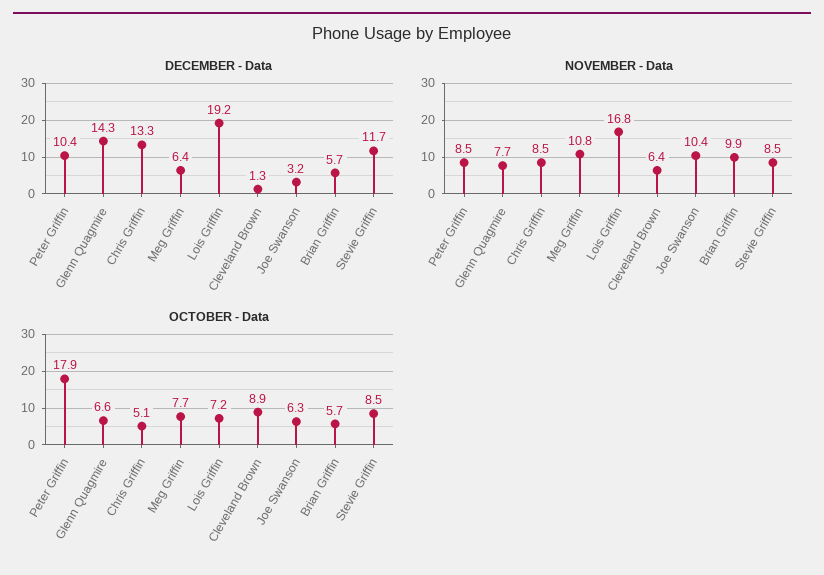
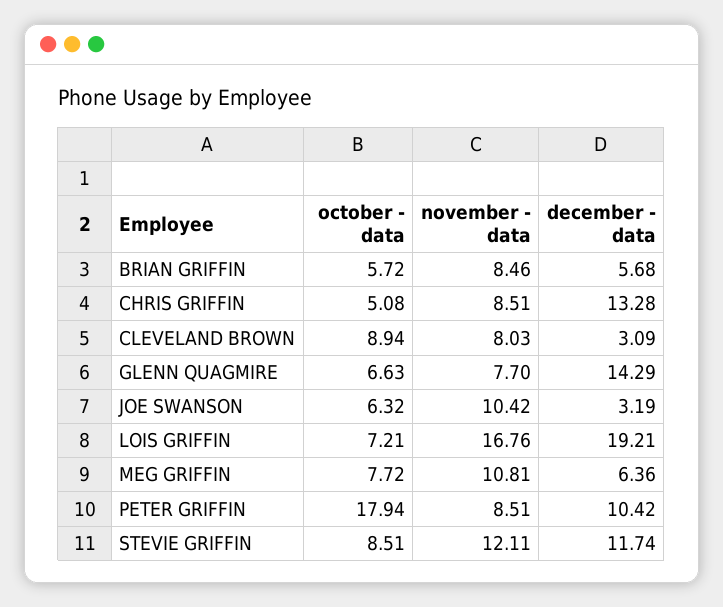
DECEMBER - Data, Cleveland Brown: 1.3 -> 3.09
NOVEMBER - Data, Cleveland Brown: 6.4 -> 8.03
NOVEMBER - Data, Brian Griffin: 9.9 -> 8.46
NOVEMBER - Data, Stevie Griffin: 8.5 -> 12.11

